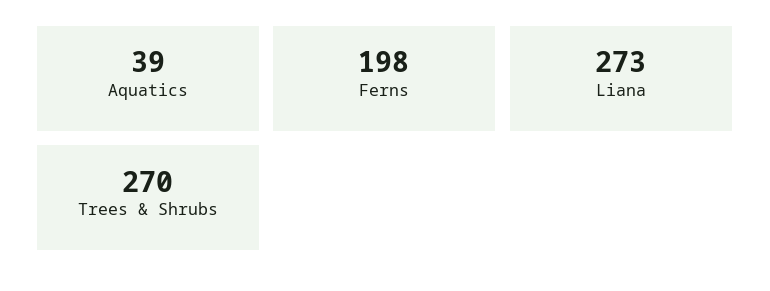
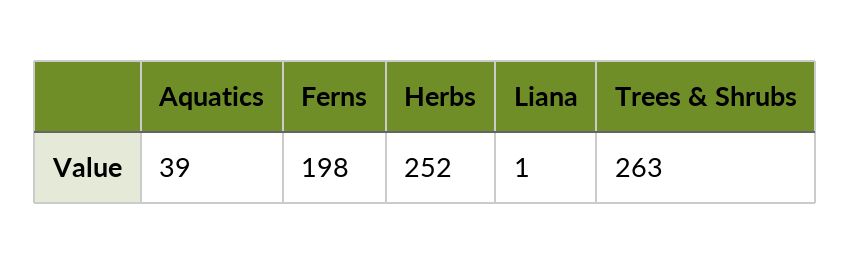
Liana: 273 -> 1
Trees & Shrubs: 270 -> 263
Herbs: none -> 252

